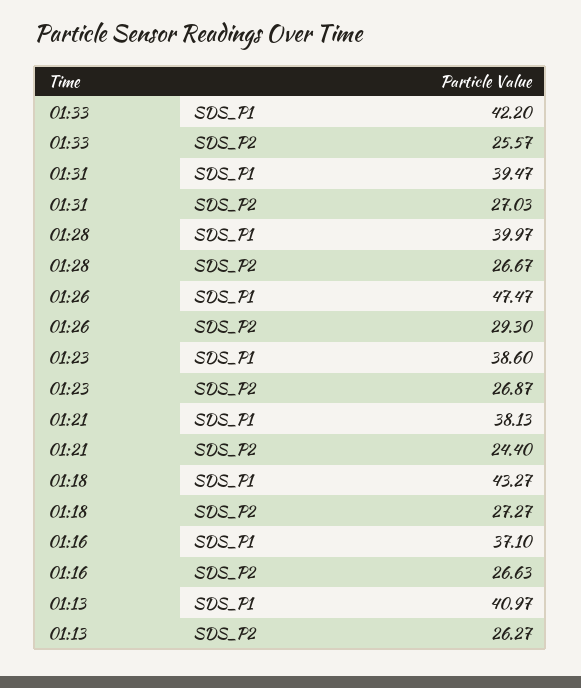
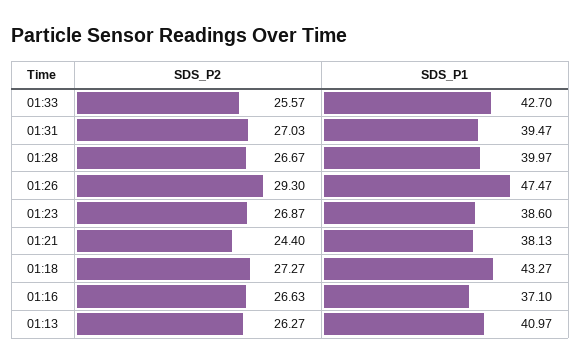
01:33, SDS_P1: 42.2 -> 42.7

